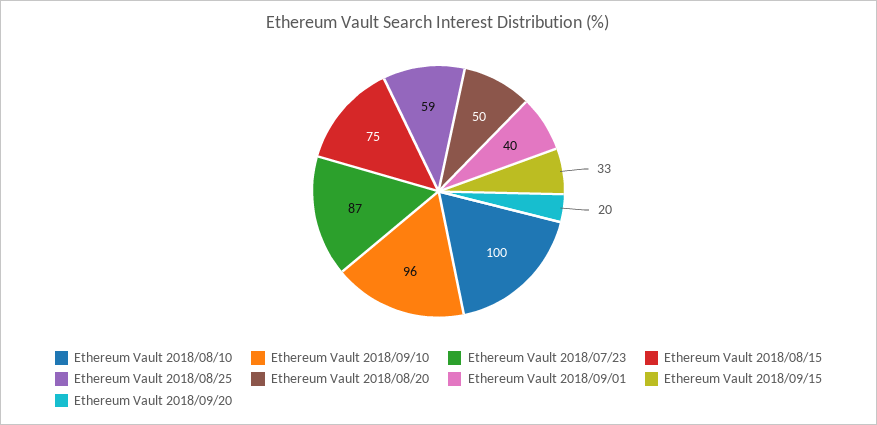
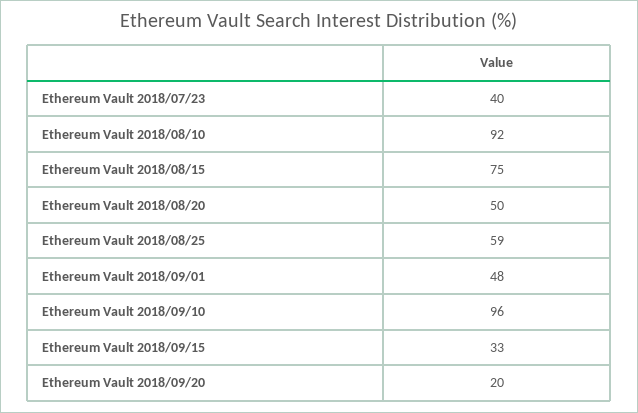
Ethereum Vault 2018/08/10: 100 -> 92
Ethereum Vault 2018/07/23: 87 -> 40
Ethereum Vault 2018/09/01: 40 -> 48

